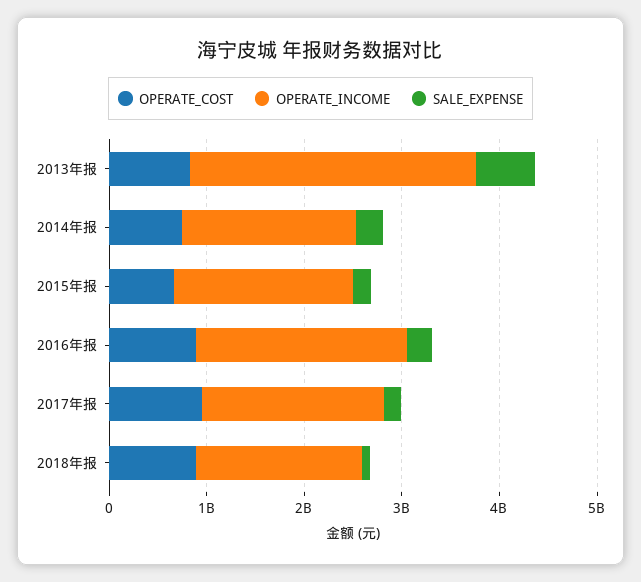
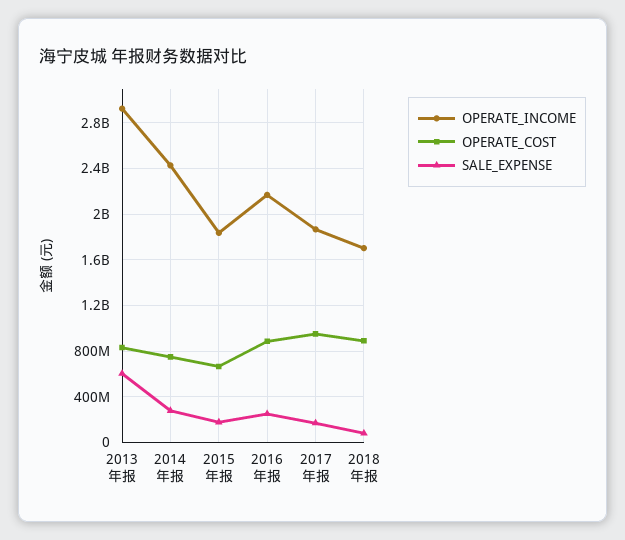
OPERATE_INCOME, 2014年报: 1800000000 -> 2400000000

